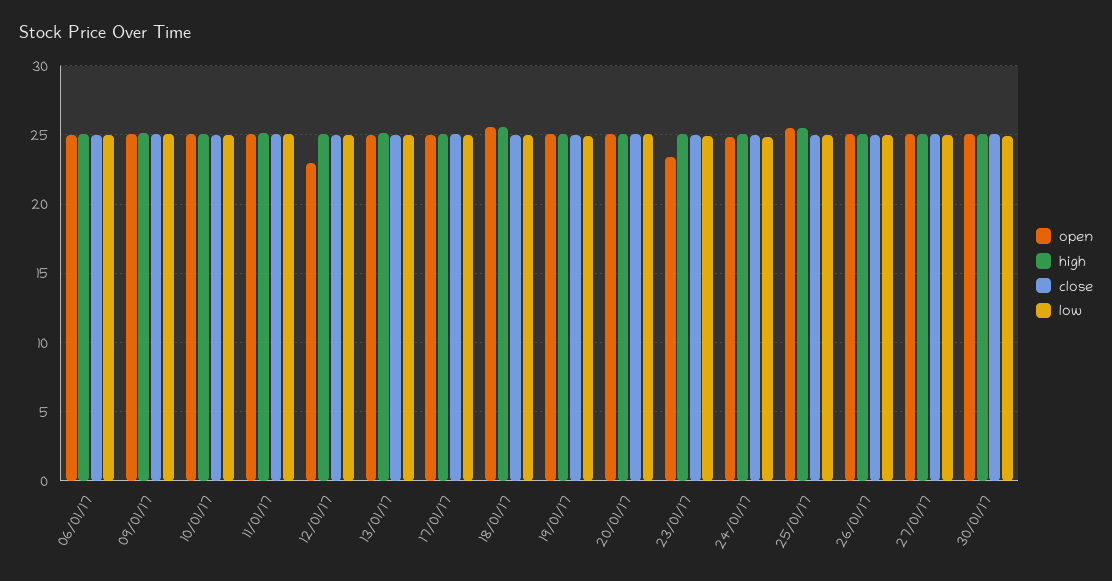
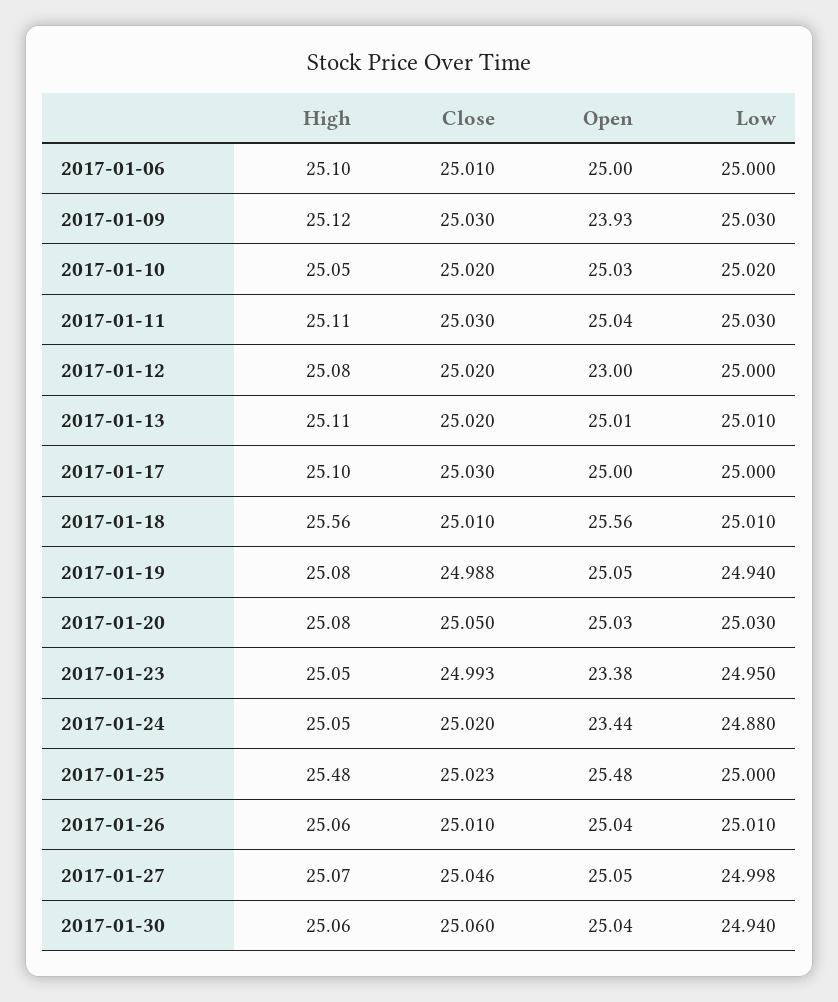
open, 09/01/17: 25 -> 23.93
open, 24/01/17: 25 -> 23.44

